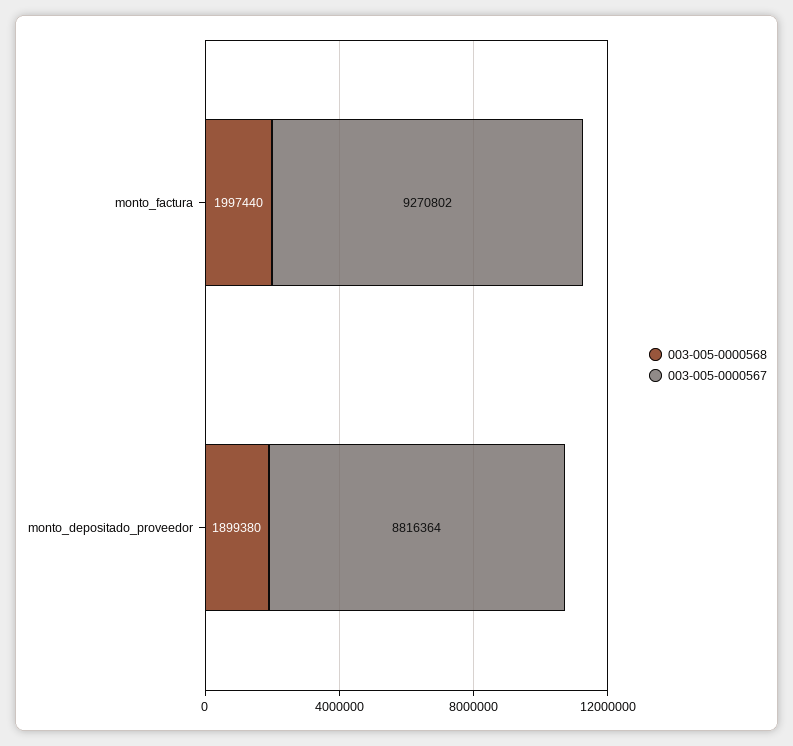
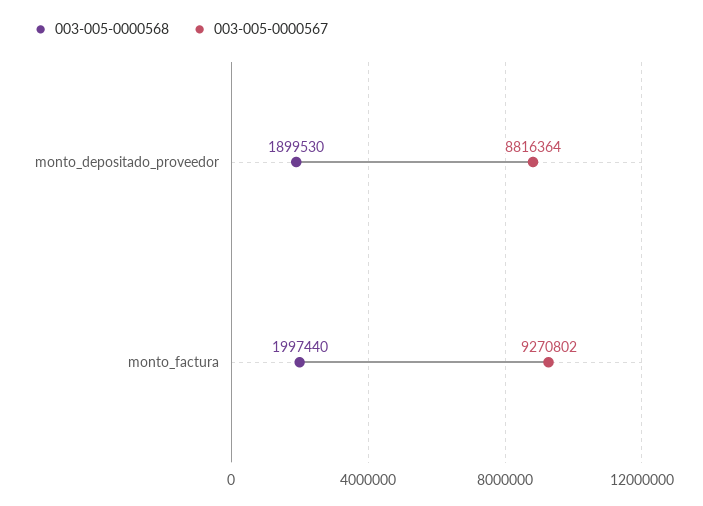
003-005-0000568, monto_depositado_proveedor: 1899380 -> 1899530

